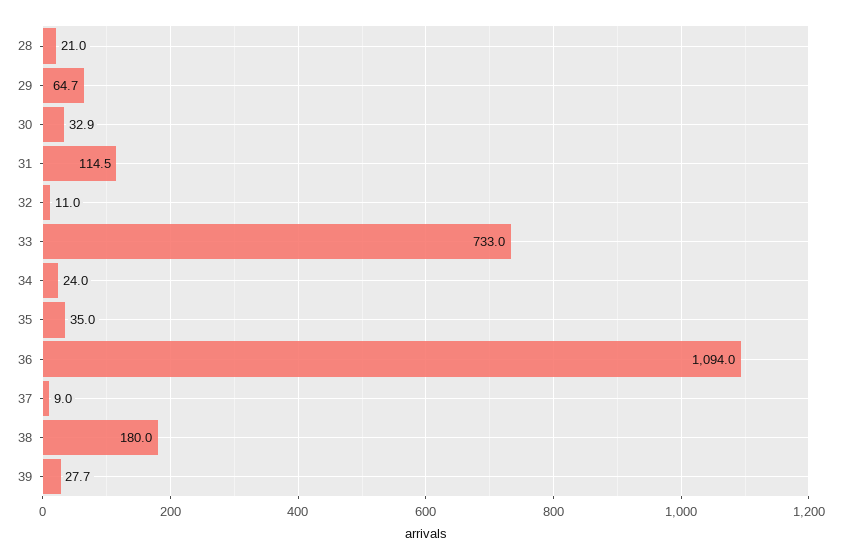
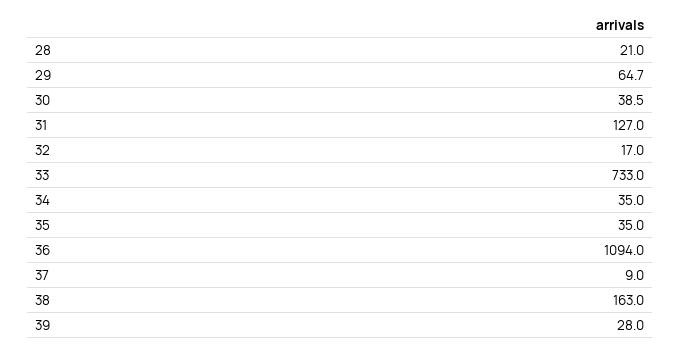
30: 32.9 -> 38.5
31: 114.5 -> 127
32: 11 -> 17
34: 24 -> 35
38: 180 -> 163
39: 27.7 -> 28

